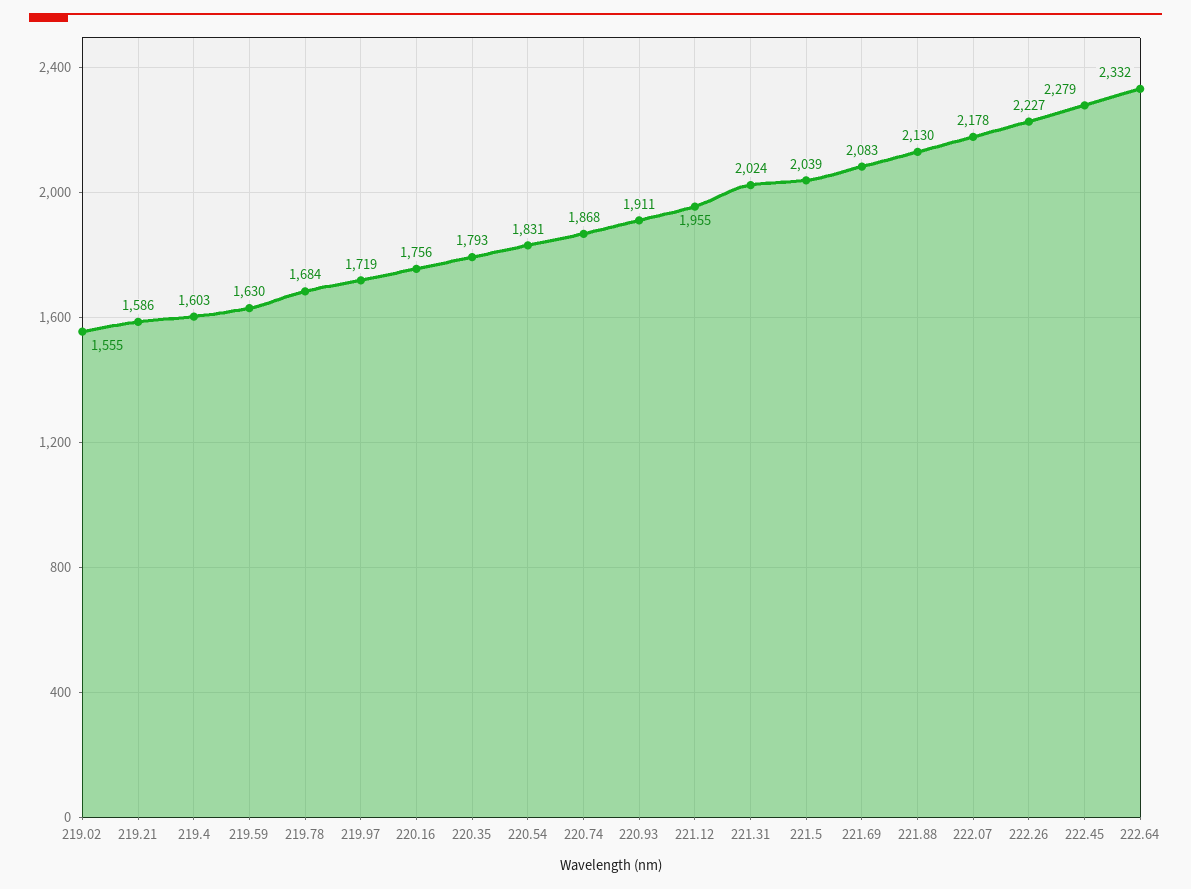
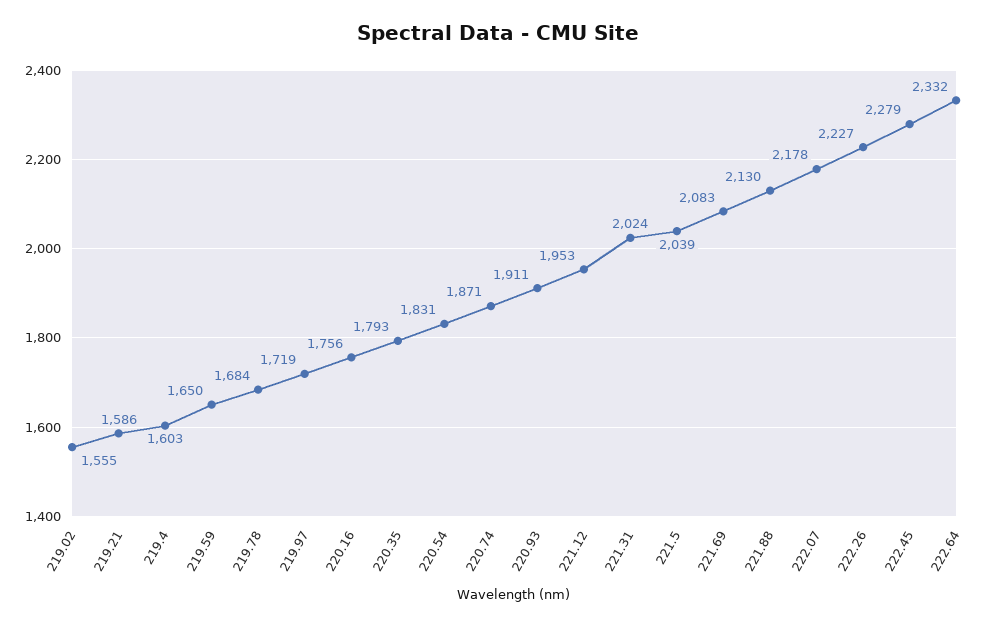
219.59: 1630 -> 1650
220.74: 1868 -> 1871
221.12: 1955 -> 1953

